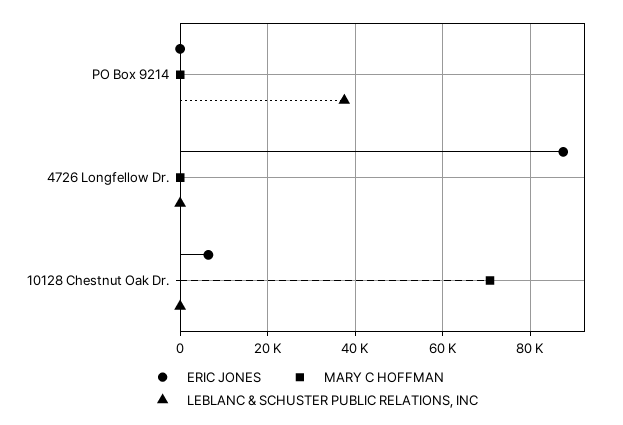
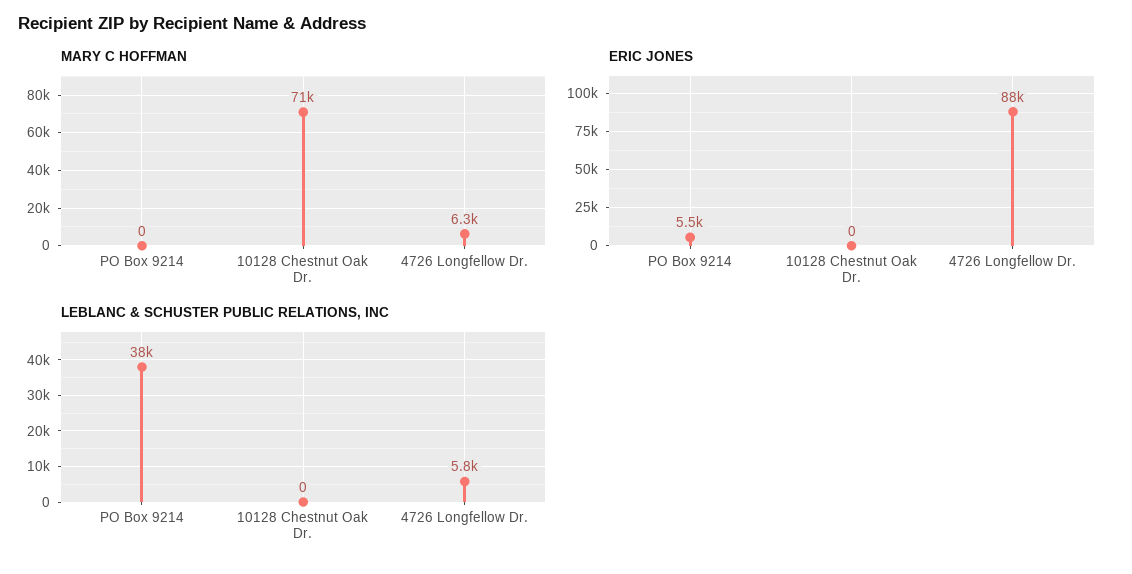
ERIC JONES, PO Box 9214: 0 -> 5500
MARY C HOFFMAN, 4726 Longfellow Dr.: 0 -> 6300
LEBLANC & SCHUSTER PUBLIC RELATIONS, INC, 4726 Longfellow Dr.: 0 -> 5800
ERIC JONES, 10128 Chestnut Oak Dr.: 6000 -> 0

